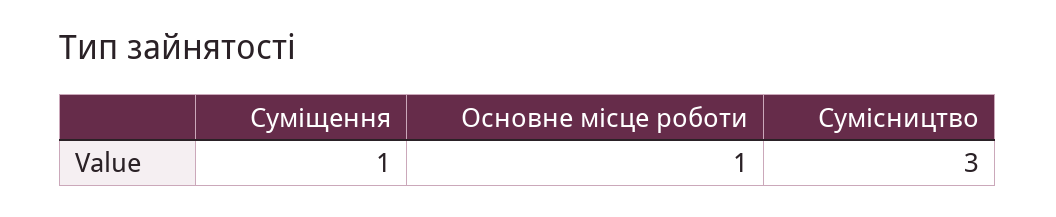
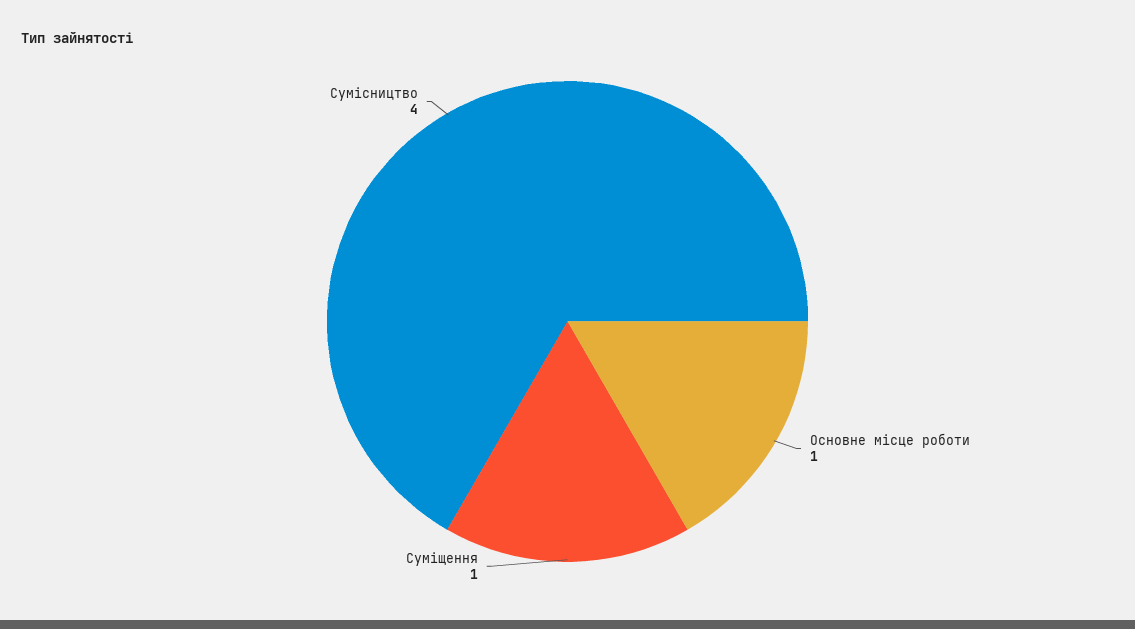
Сумісництво: 3 -> 4

